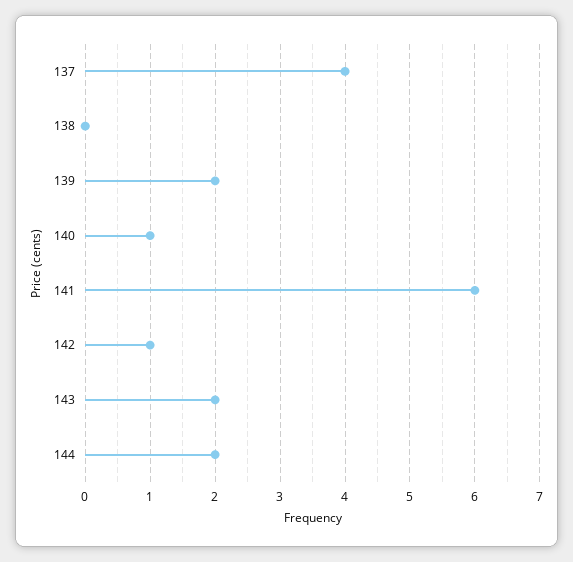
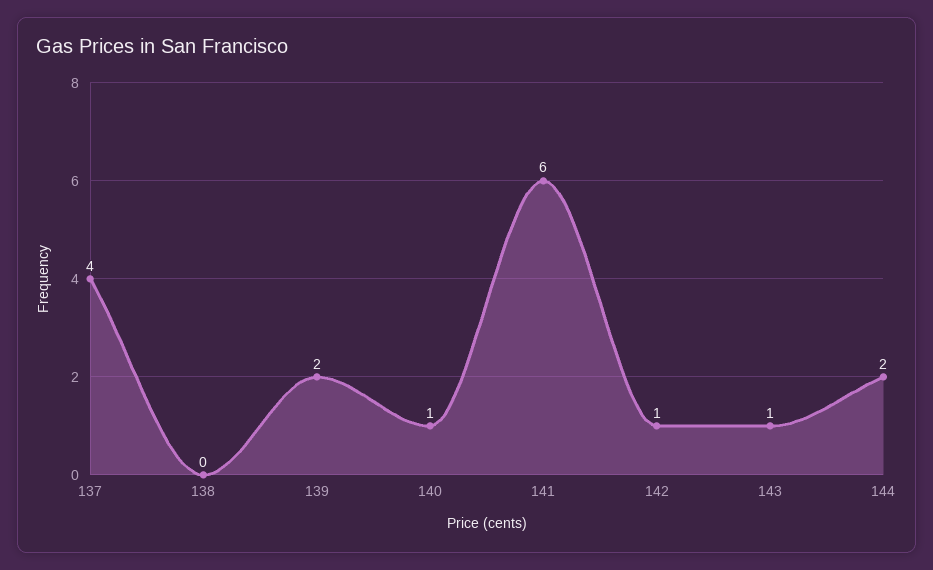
143: 2 -> 1

